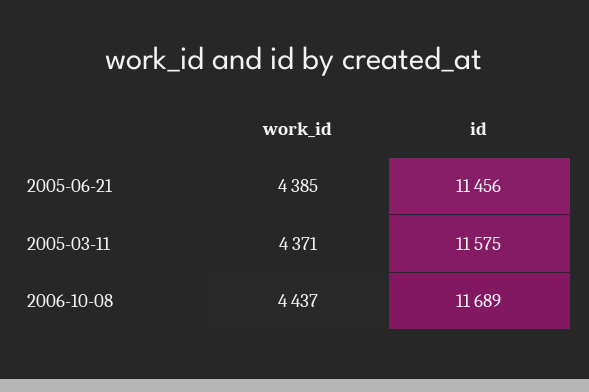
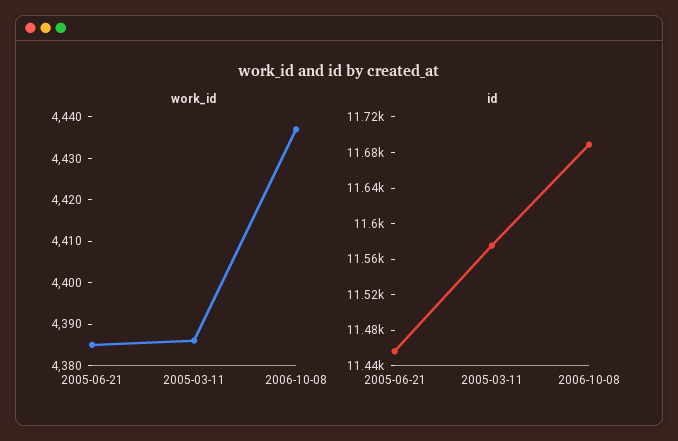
work_id, 2005-03-11: 4371 -> 4385

